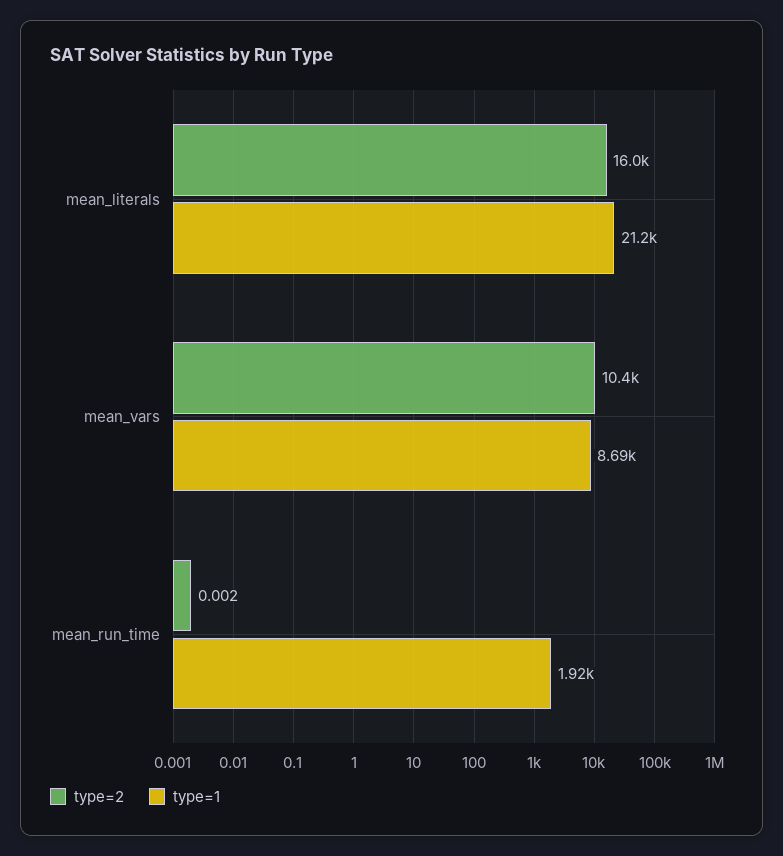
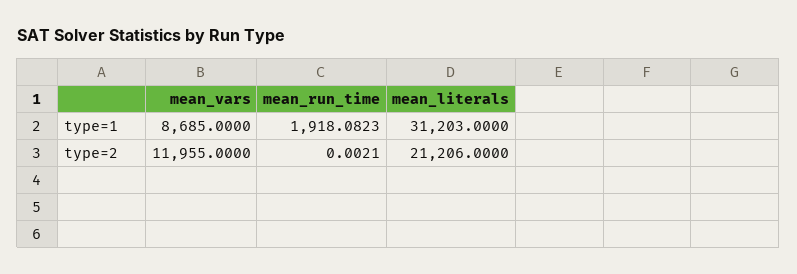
type=2, mean_literals: 16000 -> 21206
type=1, mean_literals: 21200 -> 31203
type=2, mean_vars: 10400 -> 11955

